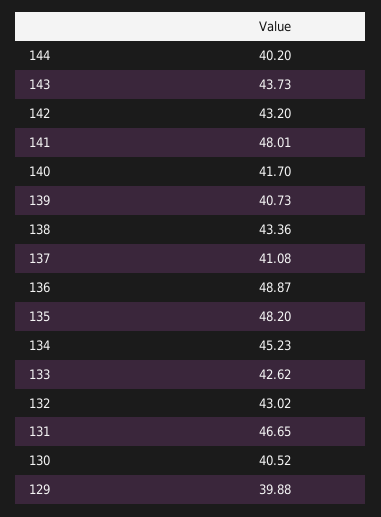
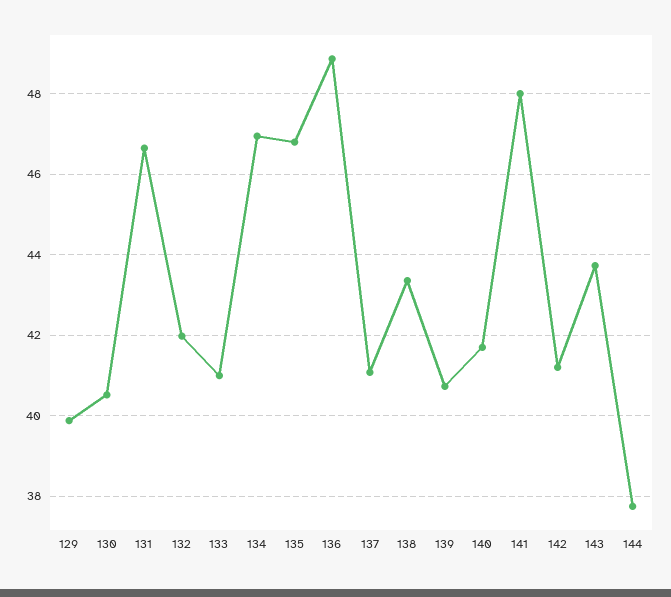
144: 40.2 -> 37.8
142: 43.2 -> 41.2
135: 48.2 -> 46.8
134: 45.23 -> 47
133: 42.62 -> 41
132: 43.02 -> 42

